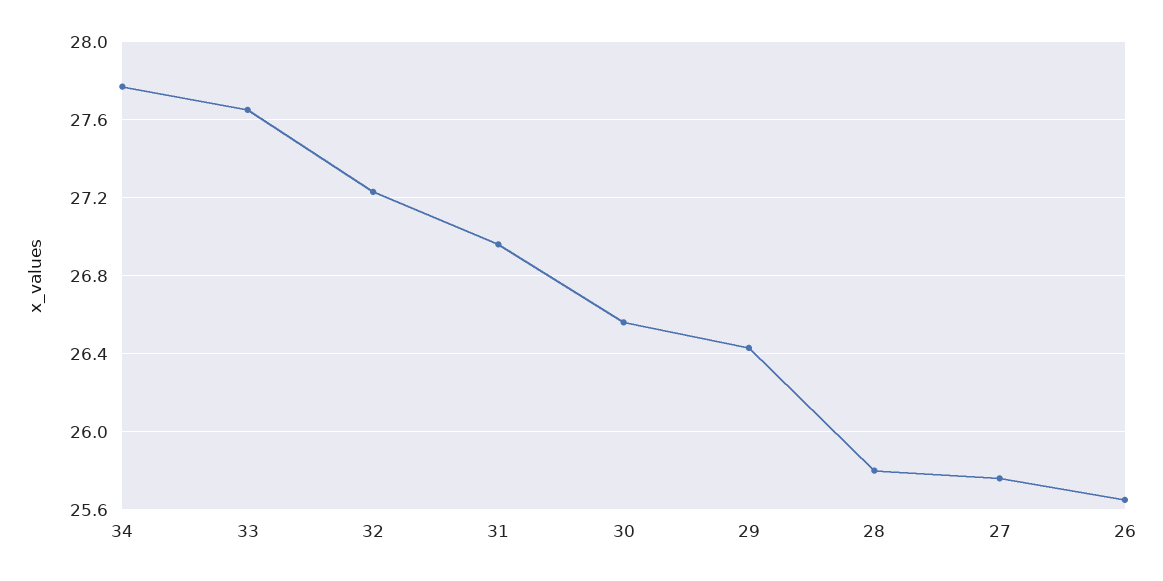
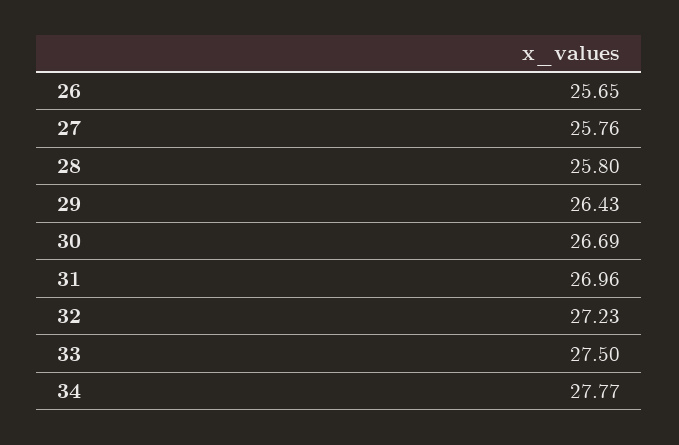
33: 27.65 -> 27.5
30: 26.55 -> 26.69

